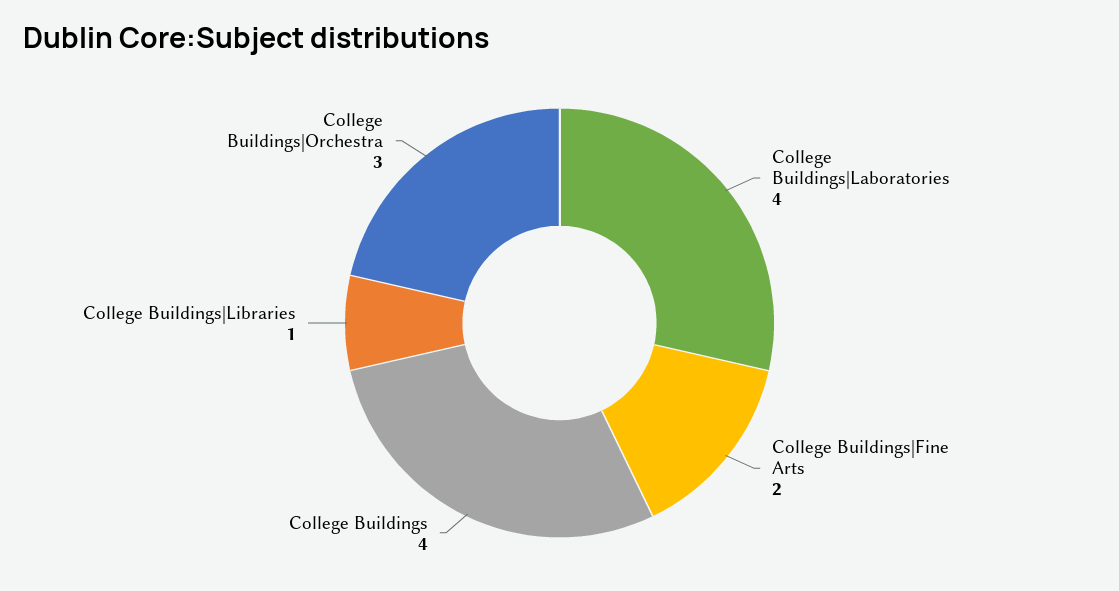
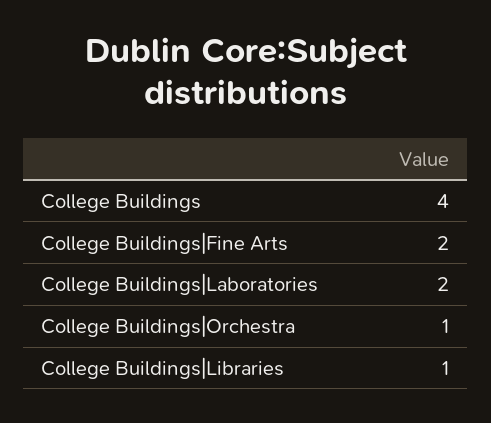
College Buildings|Laboratories: 4 -> 2
College Buildings|Orchestra: 3 -> 1

